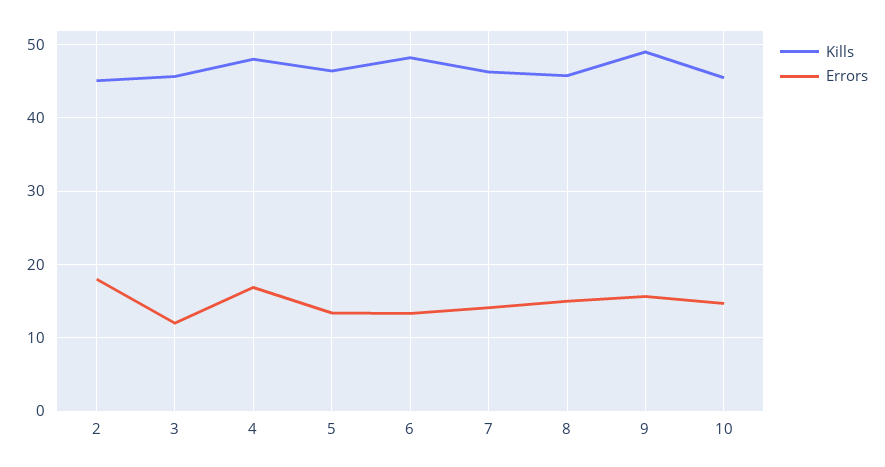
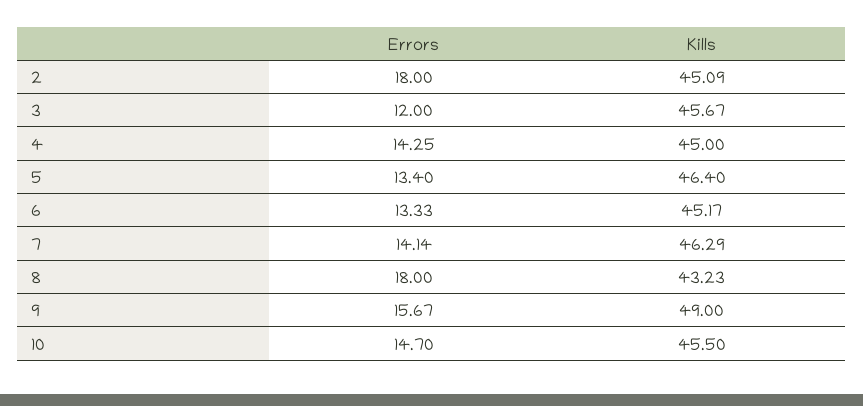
Kills, 4: 48 -> 45
Errors, 4: 17 -> 14.25
Kills, 6: 48 -> 45.17
Kills, 8: 46 -> 43.23
Errors, 8: 15 -> 18

